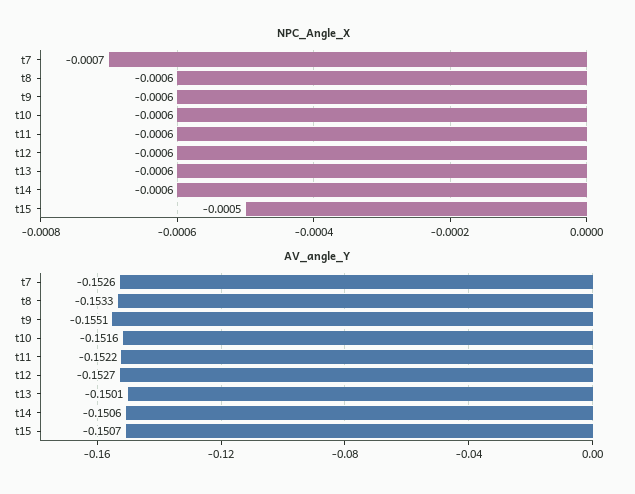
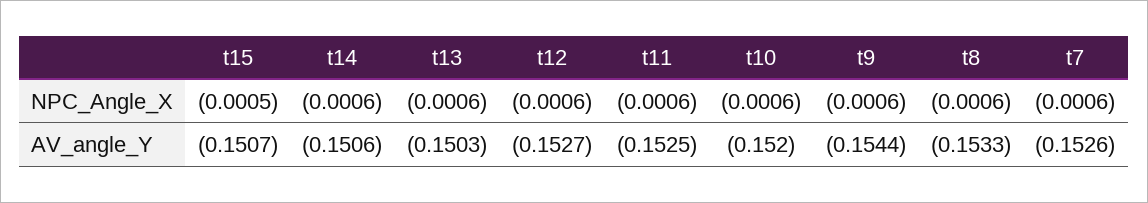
NPC_Angle_X, t7: -0.0007 -> -0.0006
AV_angle_Y, t9: -0.1551 -> -0.1544
AV_angle_Y, t10: -0.1516 -> -0.152
AV_angle_Y, t11: -0.1522 -> -0.1525
AV_angle_Y, t13: -0.1501 -> -0.1503

